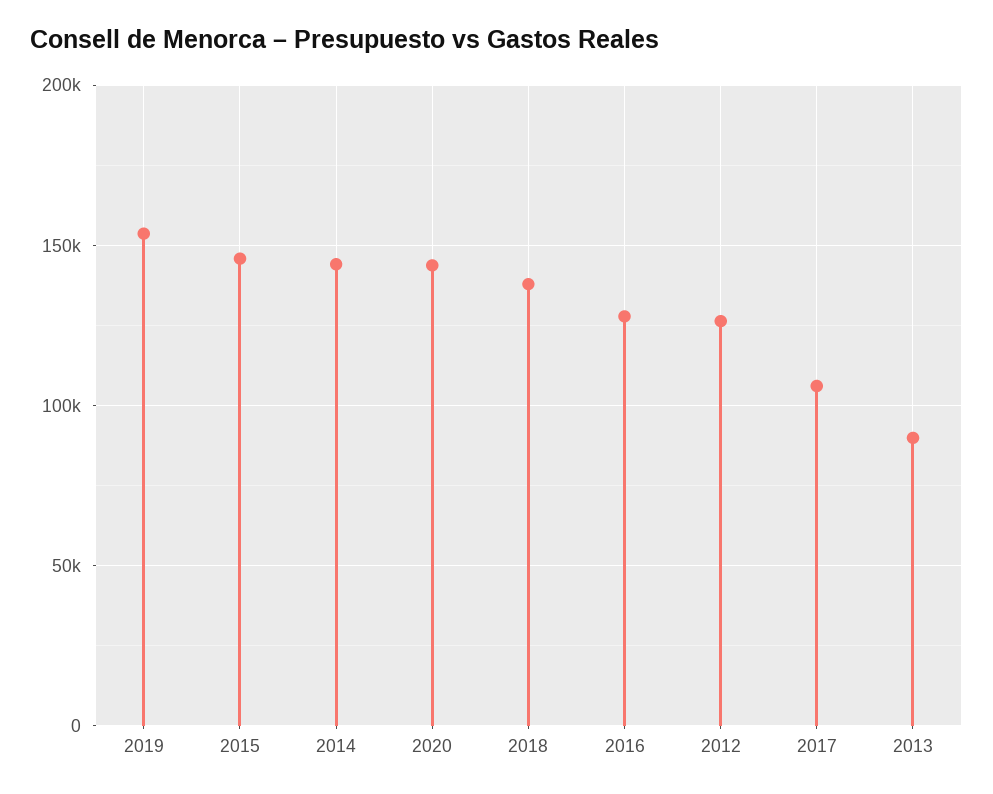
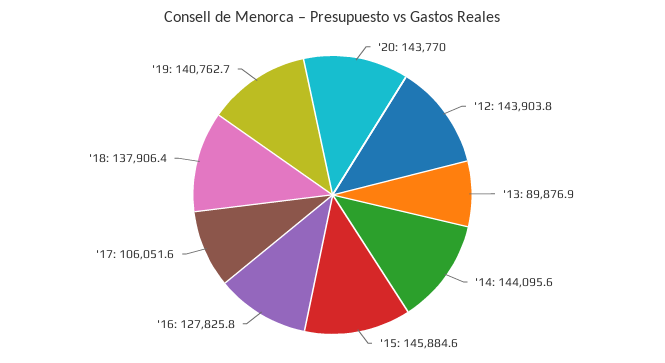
2019: 155000 -> 140762.7
2012: 125000 -> 143903.8

